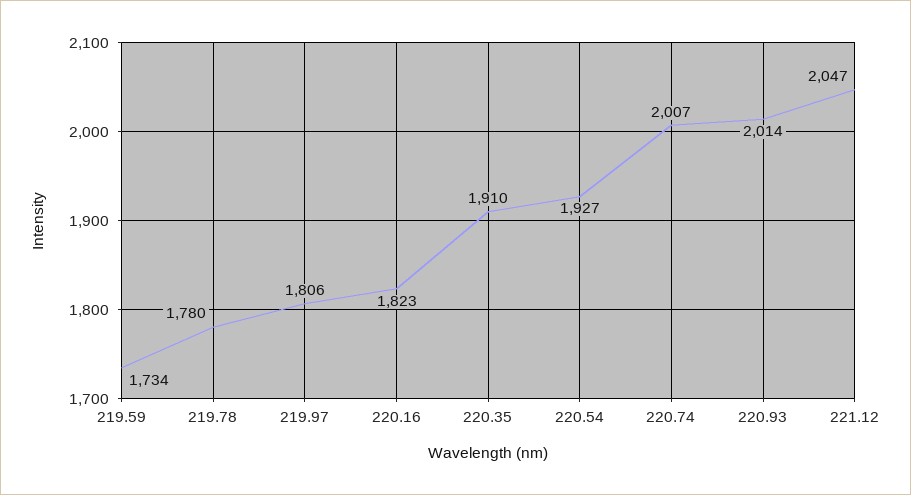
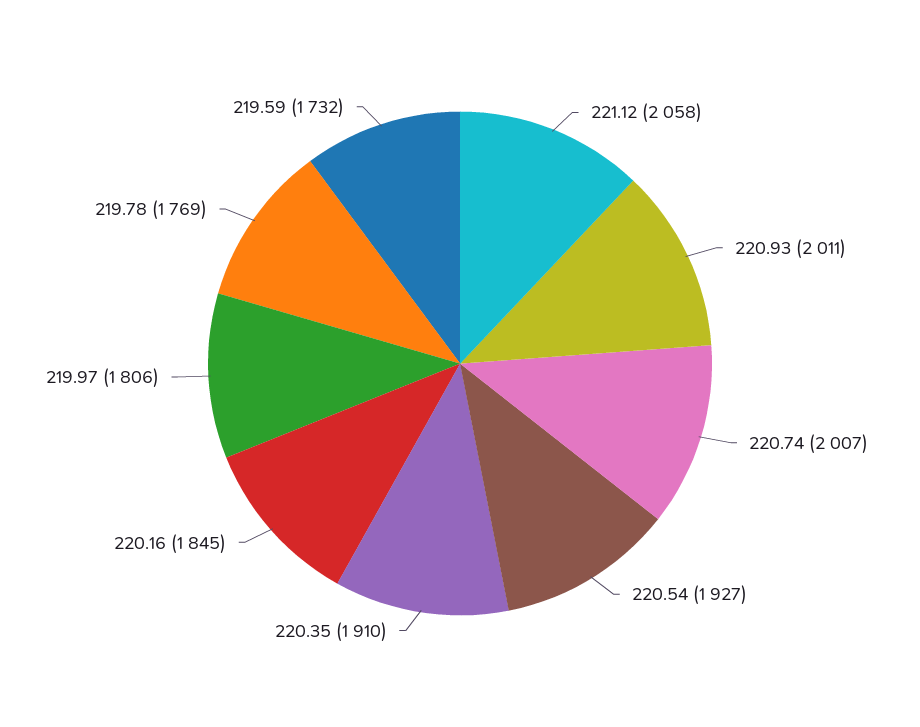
219.59: 1734 -> 1732
219.78: 1780 -> 1769
220.16: 1823 -> 1845
220.93: 2014 -> 2011
221.12: 2047 -> 2058

